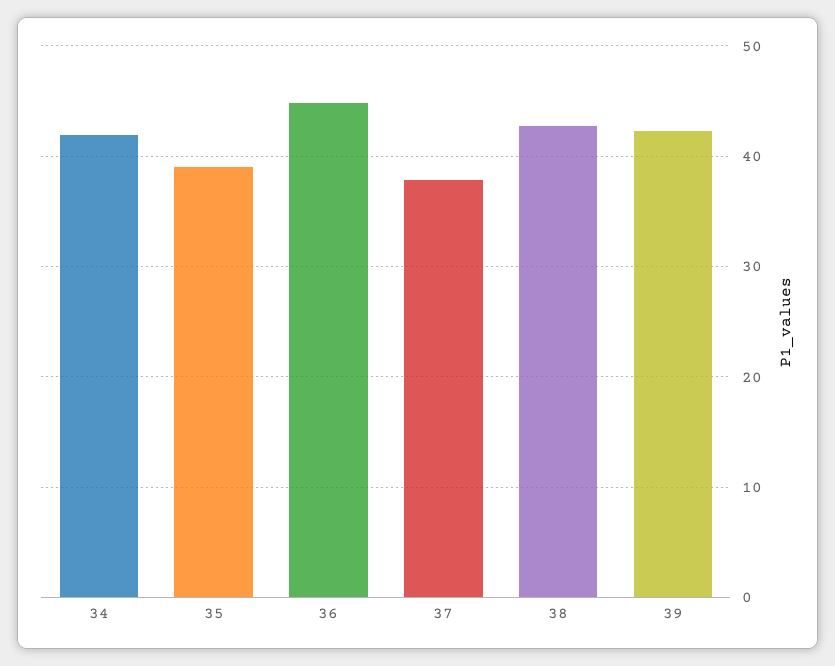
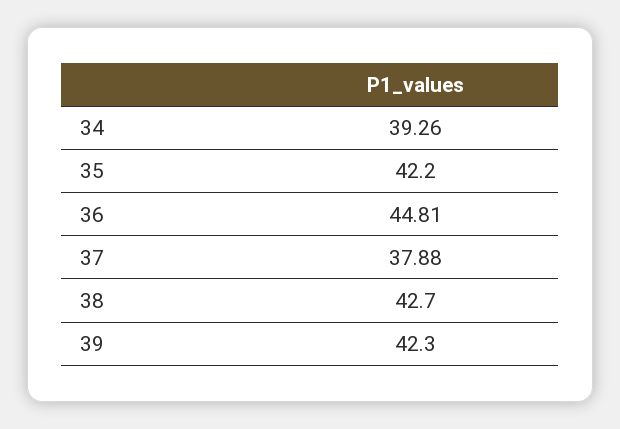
34: 42 -> 39.26
35: 39 -> 42.2

